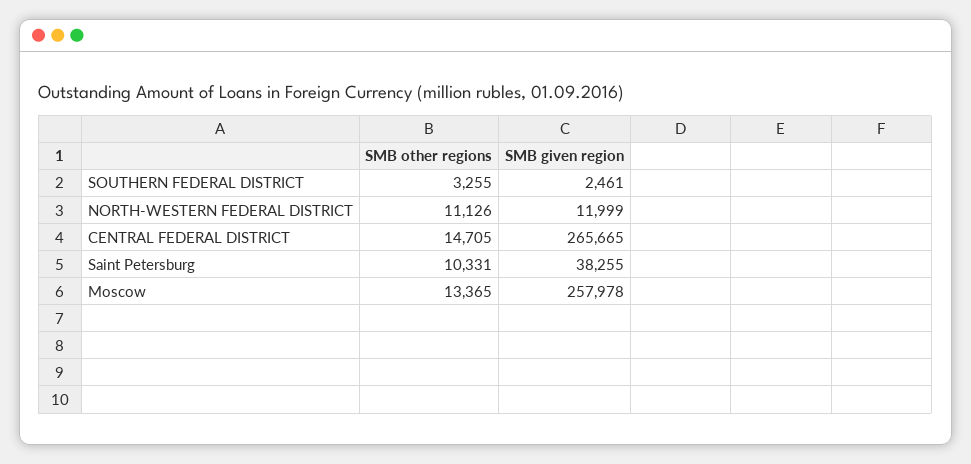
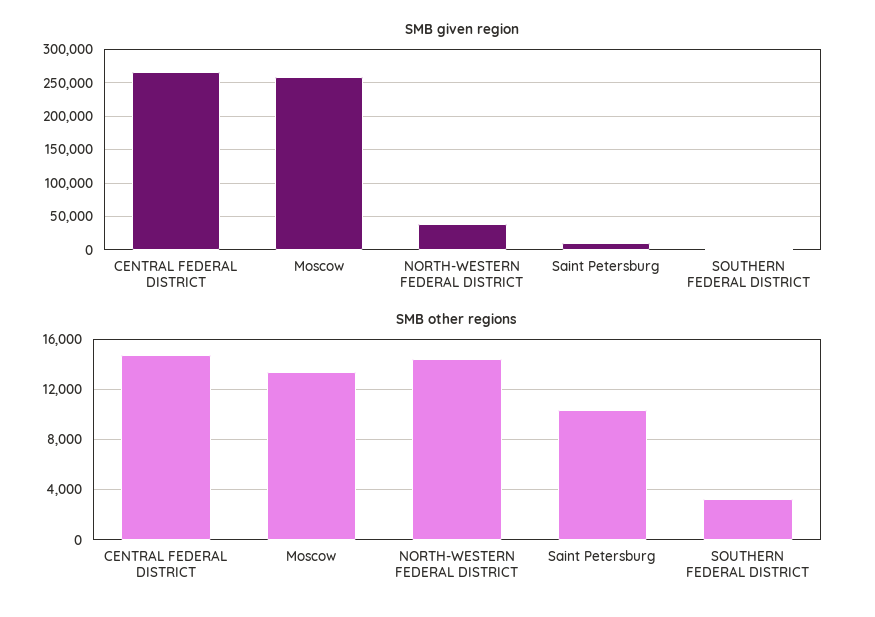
SMB other regions, NORTH-WESTERN FEDERAL DISTRICT: 11126 -> 14500
SMB given region, NORTH-WESTERN FEDERAL DISTRICT: 11999 -> 40000
SMB given region, Saint Petersburg: 38255 -> 10000

